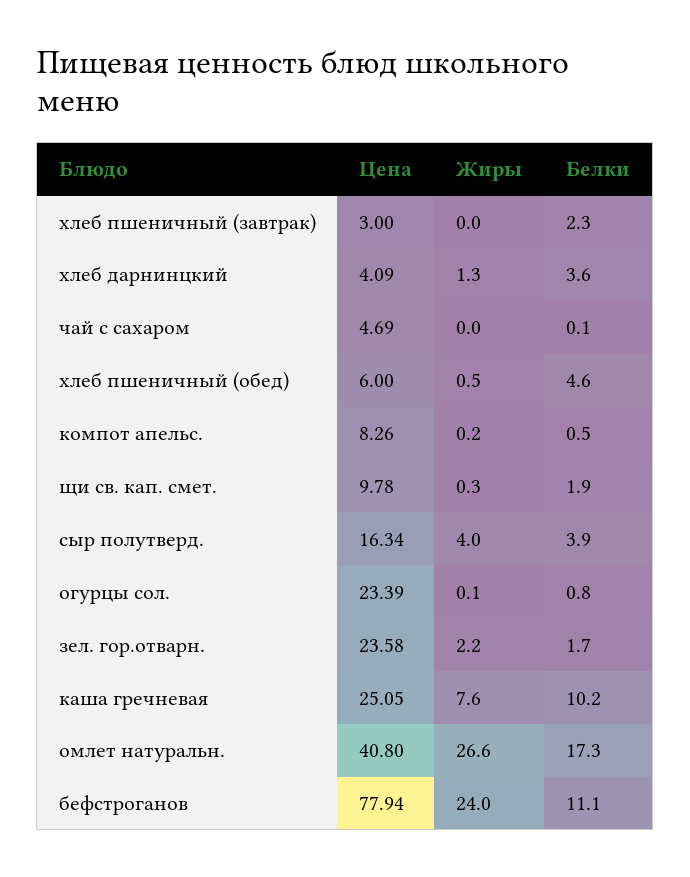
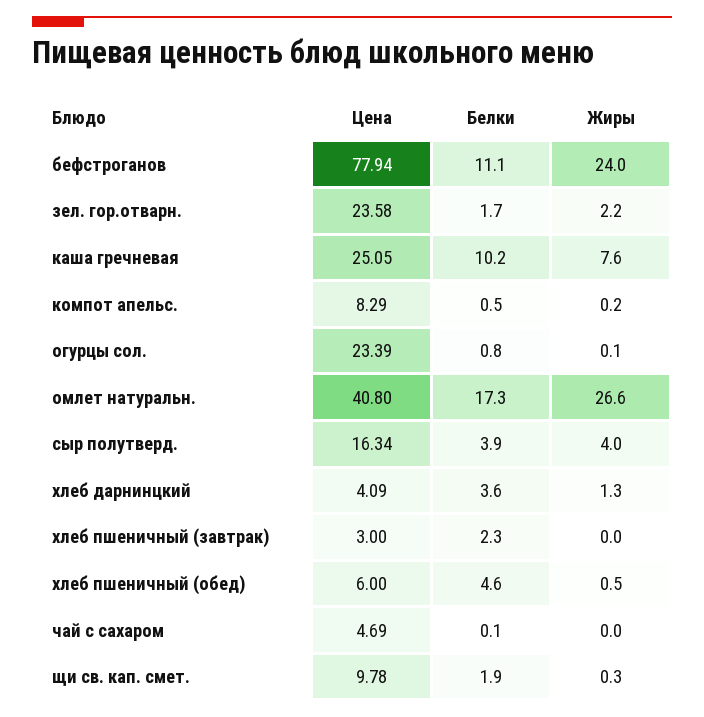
Цена, компот апельс.: 8.26 -> 8.29

